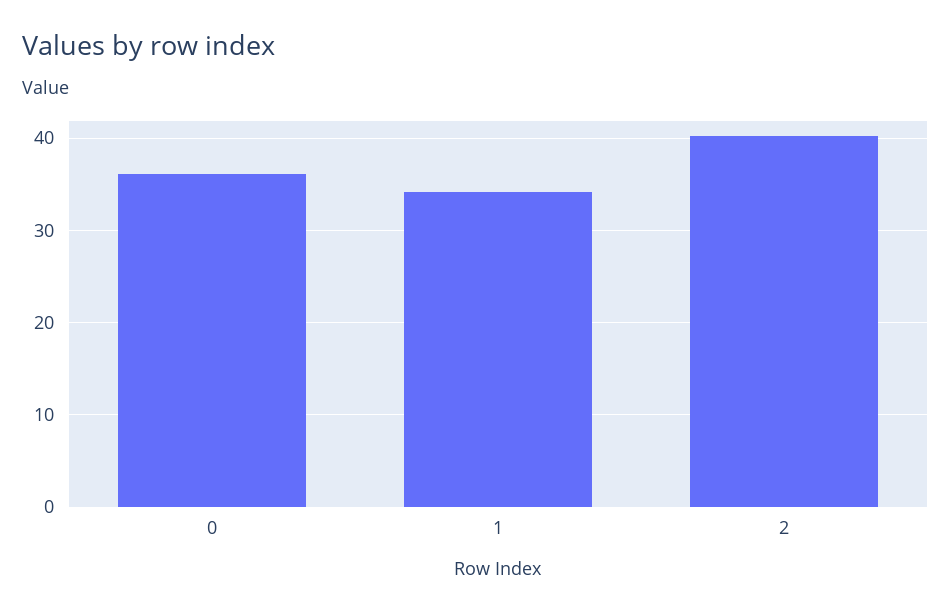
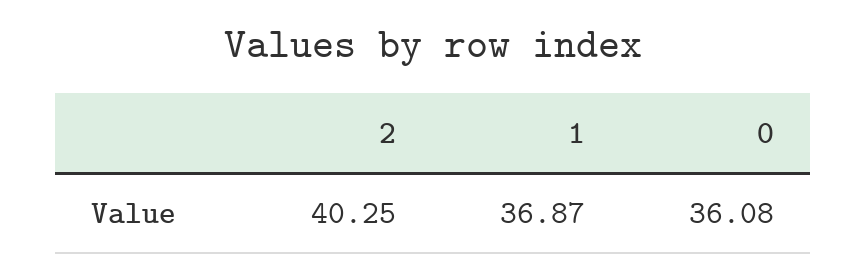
1: 34 -> 36.87

